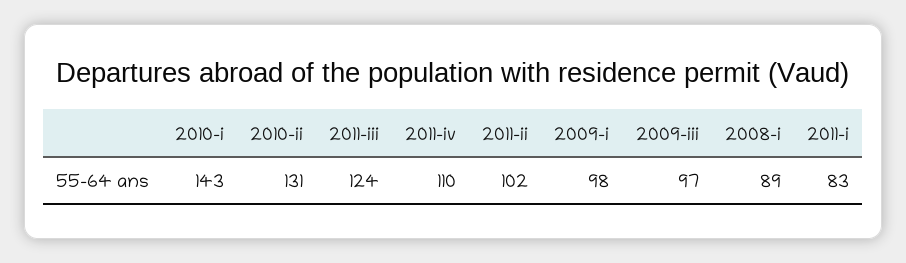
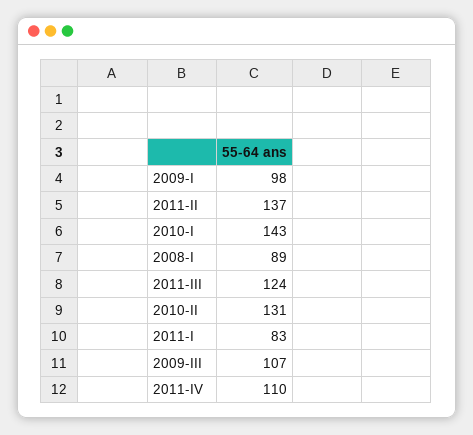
2011-ii: 102 -> 137
2009-iii: 97 -> 107

